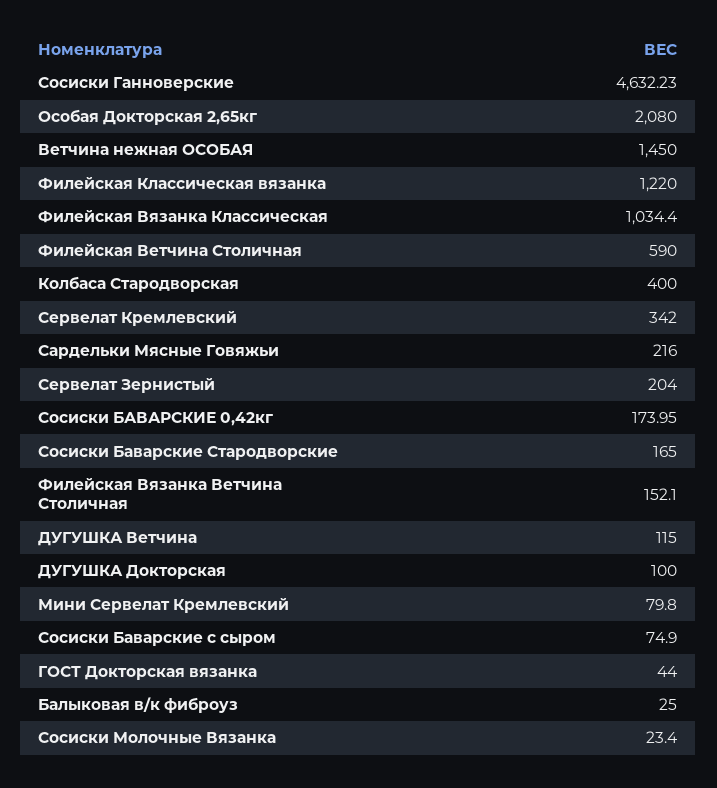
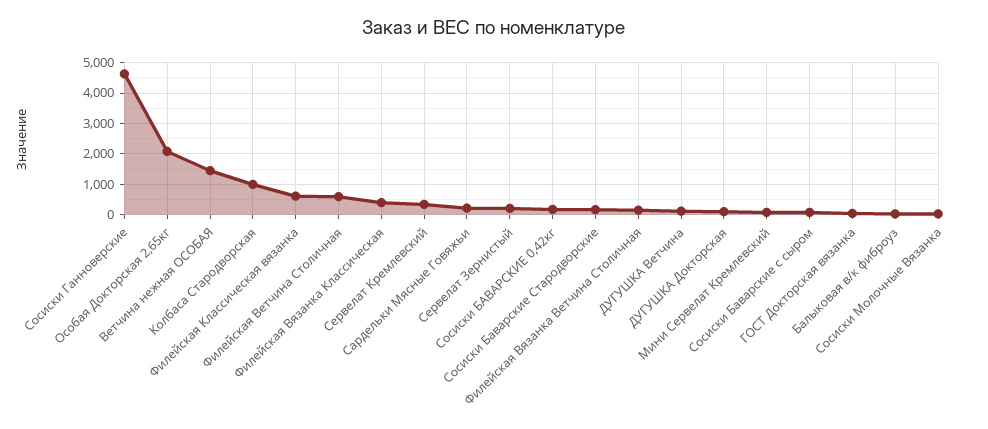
Филейская Классическая вязанка: 1220 -> 600
Филейская Вязанка Классическая: 1034.4 -> 400
Колбаса Стародворская: 400 -> 1000

